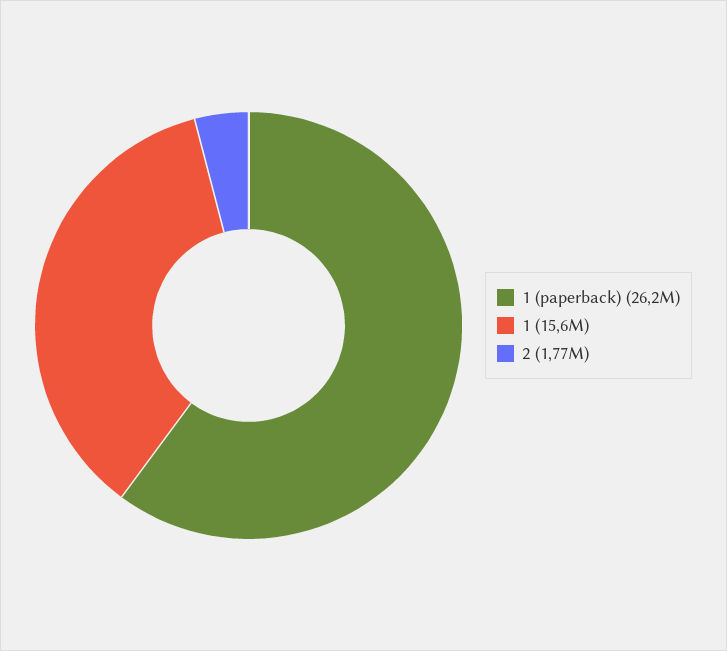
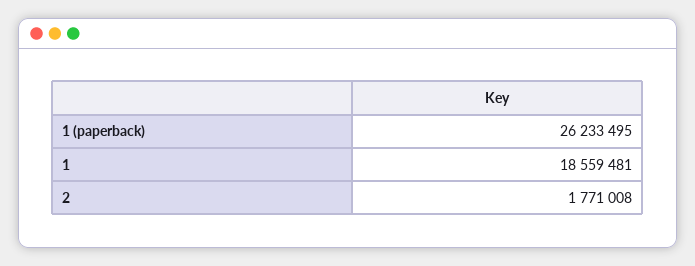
1: 15600000 -> 18559481

